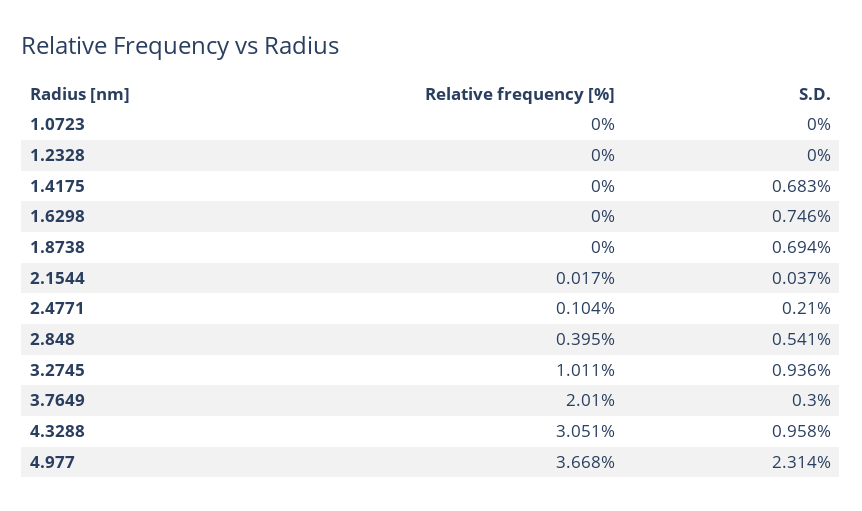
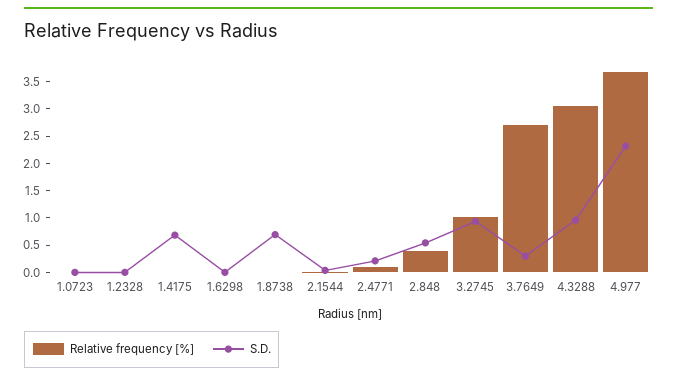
S.D., 1.6298: 0.746 -> 0
Relative frequency [%], 3.7649: 2.01 -> 2.75

